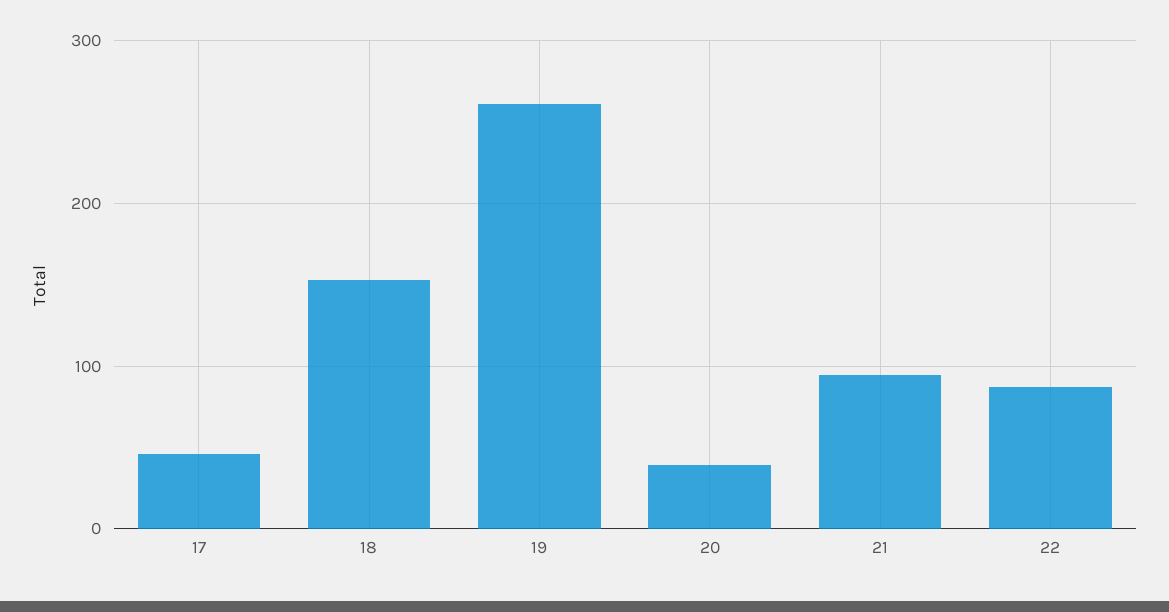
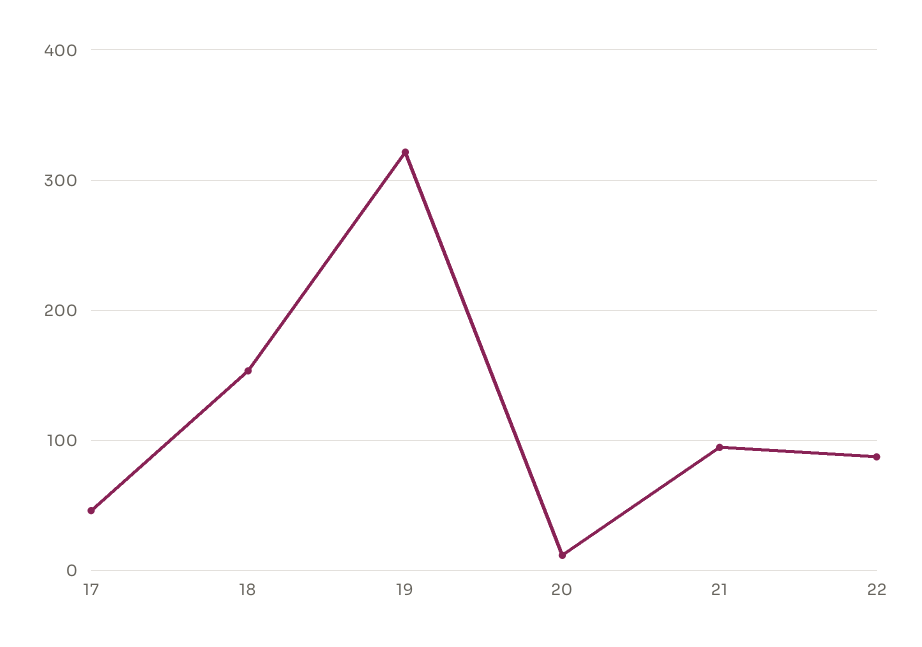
19: 260 -> 320
20: 40 -> 10

